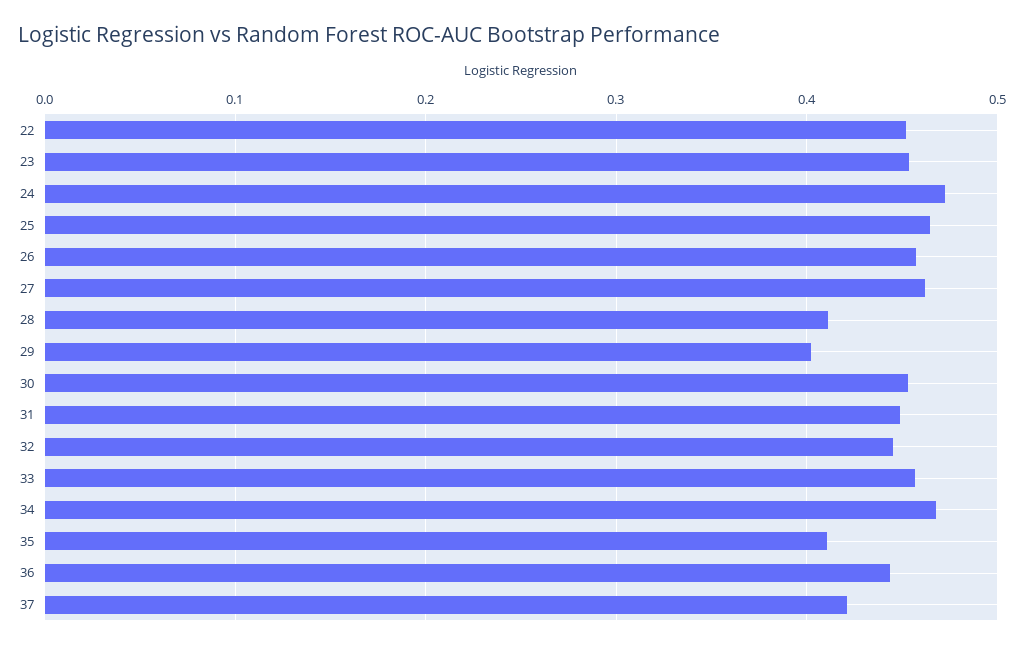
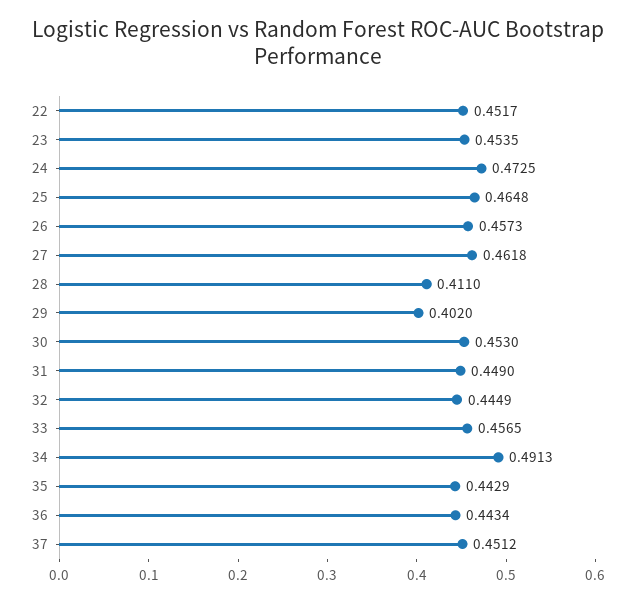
34: 0.47 -> 0.4913
35: 0.41 -> 0.4429
37: 0.42 -> 0.4512

